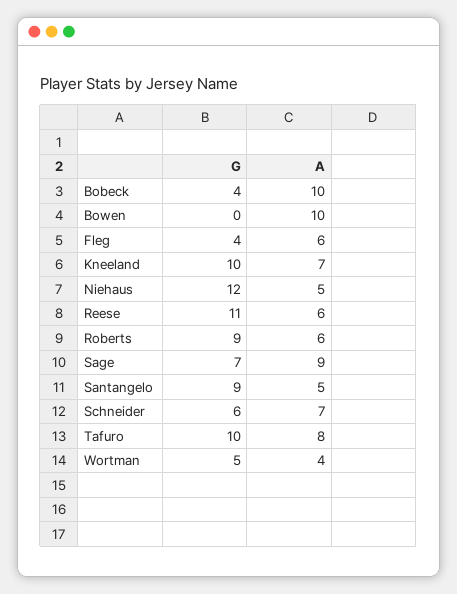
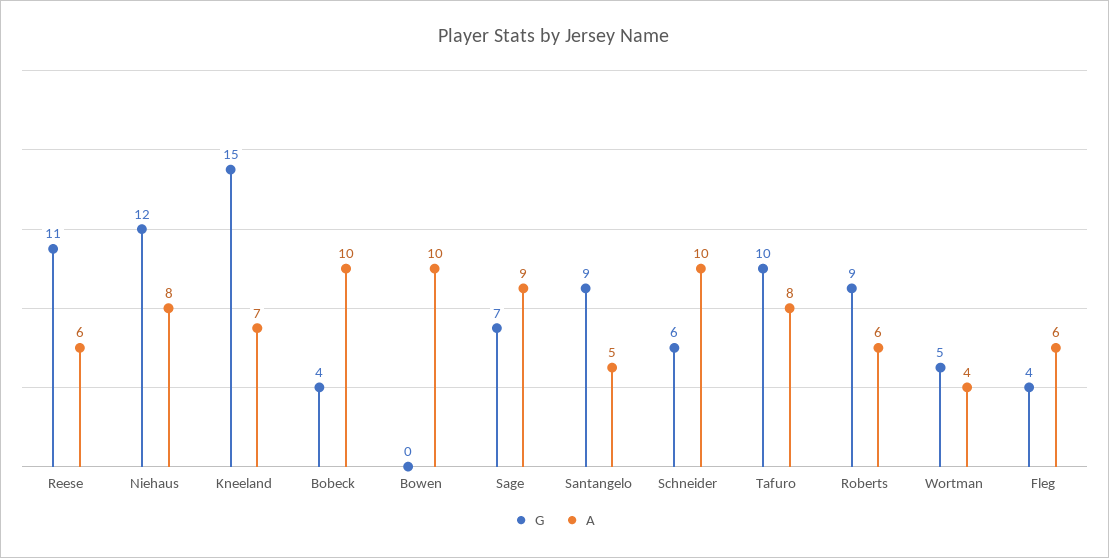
G, Kneeland: 10 -> 15
A, Niehaus: 5 -> 8
A, Schneider: 7 -> 10

